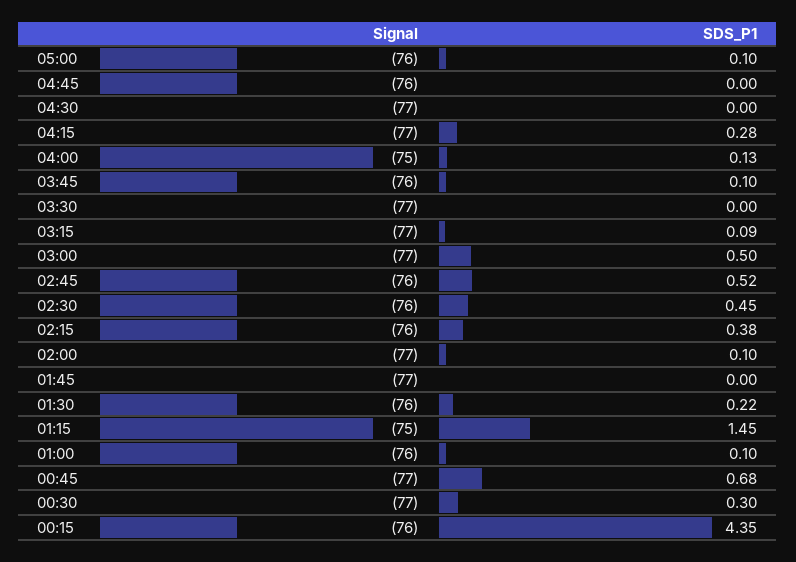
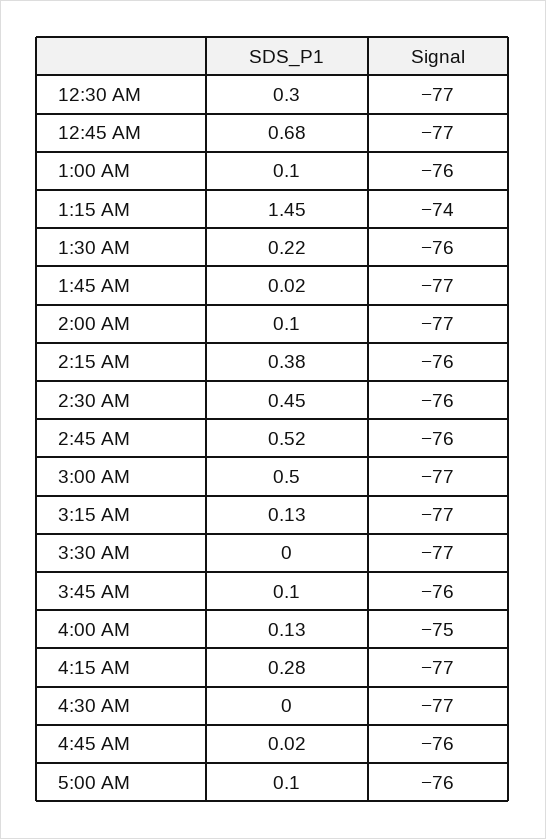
SDS_P1, 04:45: 0 -> 0.02
SDS_P1, 03:15: 0.09 -> 0.13
SDS_P1, 01:45: 0 -> 0.02
Signal, 01:15: -75 -> -74
Signal, 00:15: -76 -> none
SDS_P1, 00:15: 4.35 -> none

